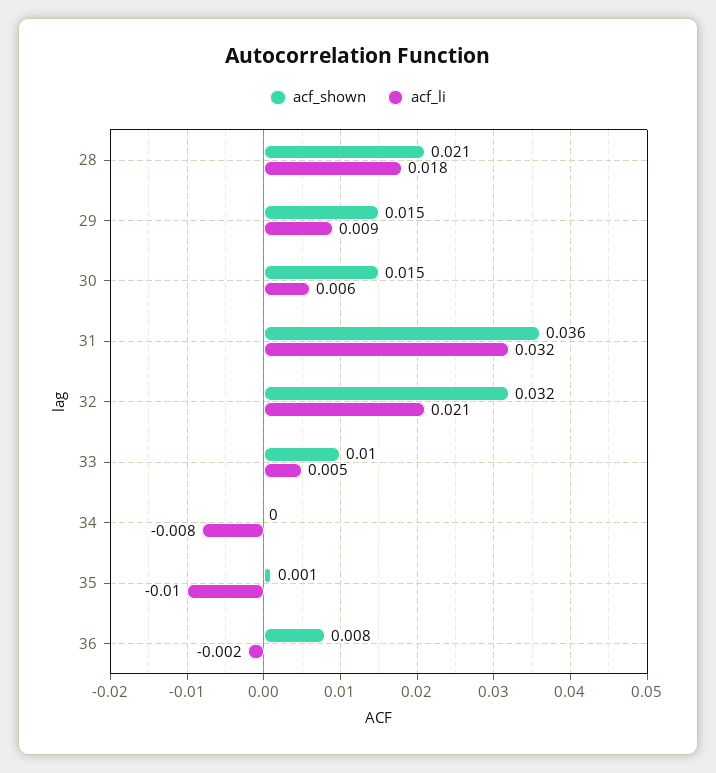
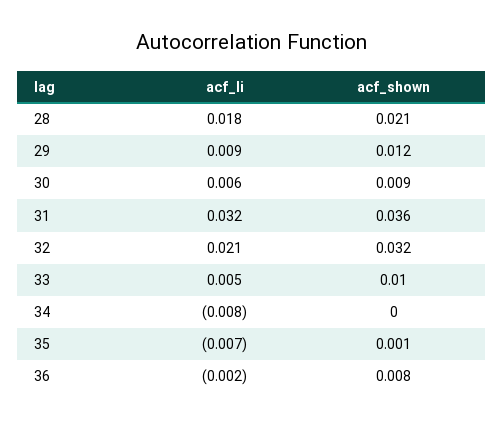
acf_shown, 29: 0.015 -> 0.012
acf_shown, 30: 0.015 -> 0.009
acf_li, 35: -0.01 -> -0.007

